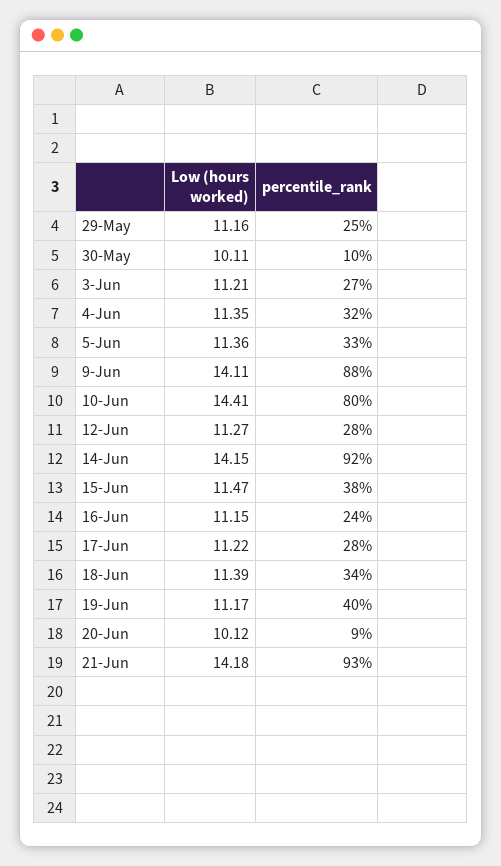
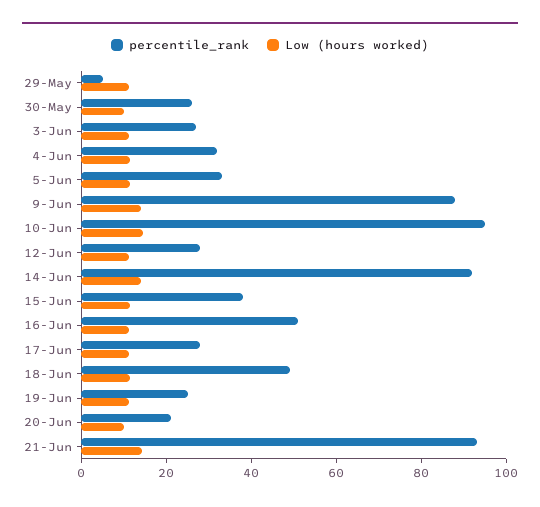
percentile_rank, 29-May: 25 -> 5
percentile_rank, 30-May: 10 -> 25
percentile_rank, 10-Jun: 80 -> 95
percentile_rank, 16-Jun: 24 -> 50
percentile_rank, 18-Jun: 34 -> 50
percentile_rank, 19-Jun: 40 -> 25
percentile_rank, 20-Jun: 9 -> 20

